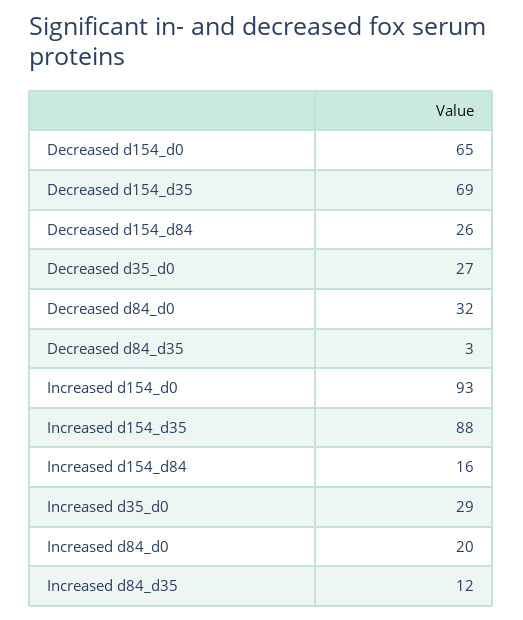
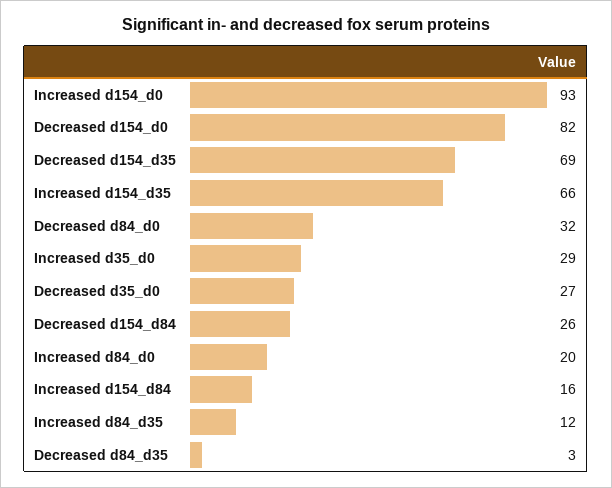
Decreased d154_d0: 65 -> 82
Increased d154_d35: 88 -> 66

